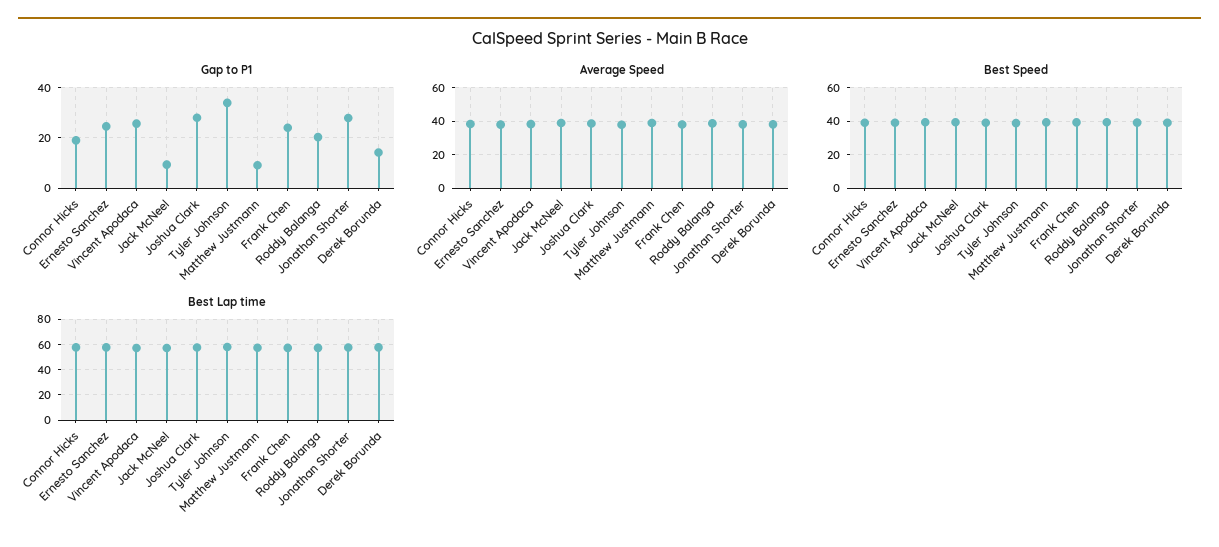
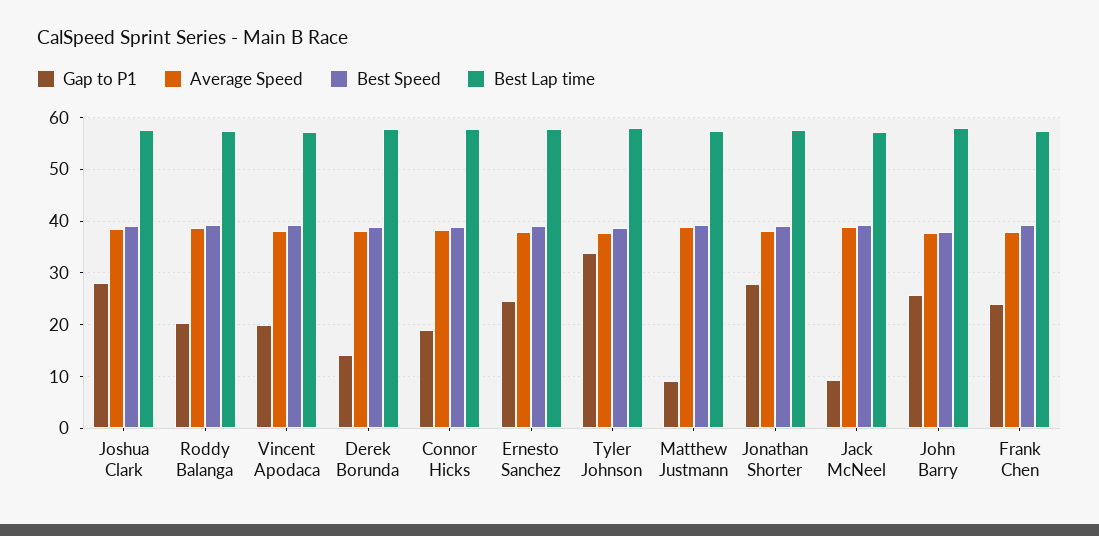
Gap to P1, Vincent Apodaca: 25 -> 20
Gap to P1, John Barry: none -> 26
Average Speed, John Barry: none -> 38
Best Speed, John Barry: none -> 38
Best Lap time, John Barry: none -> 58

